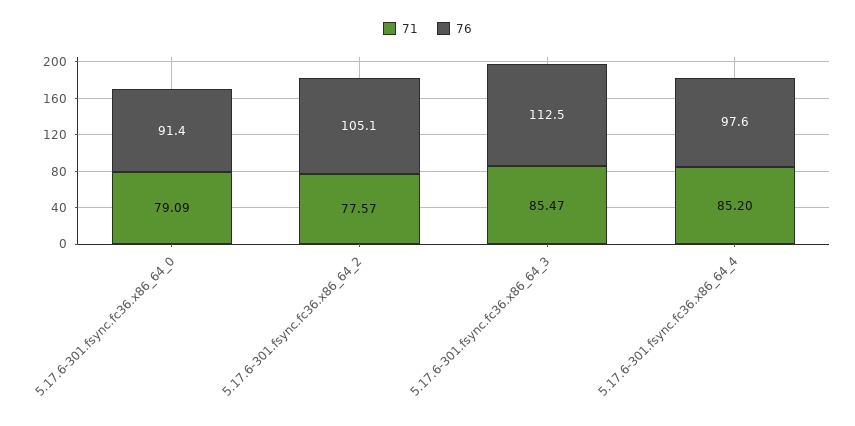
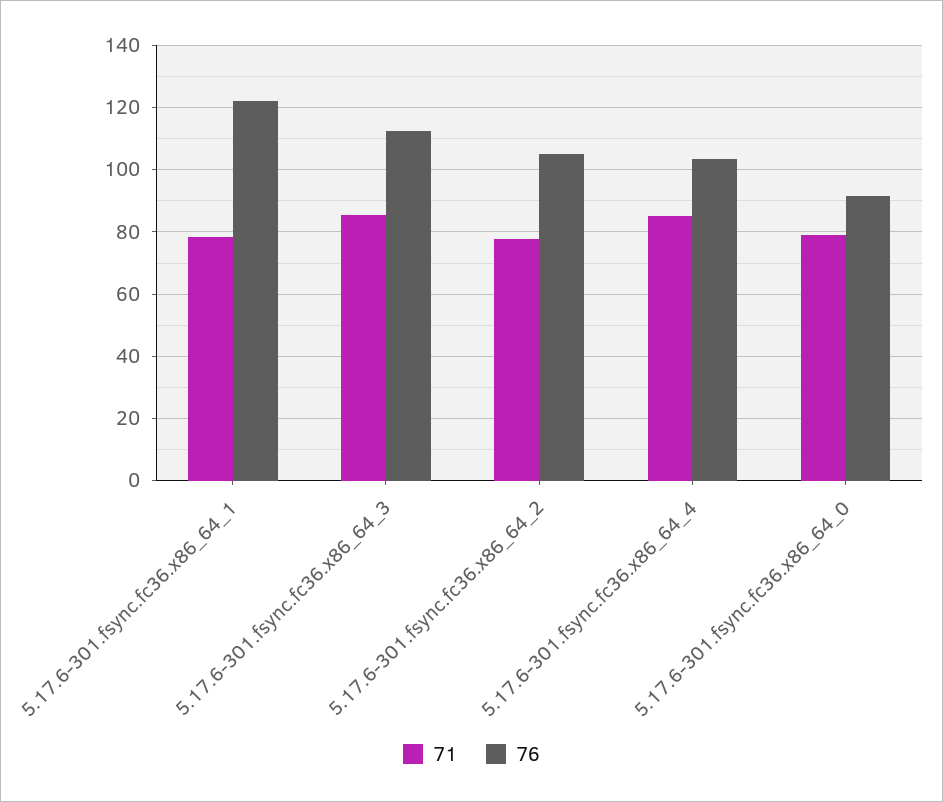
76, 5.17.6-301.fsync.fc36.x86_64_4: 97.6 -> 104
71, 5.17.6-301.fsync.fc36.x86_64_1: none -> 78
76, 5.17.6-301.fsync.fc36.x86_64_1: none -> 122

